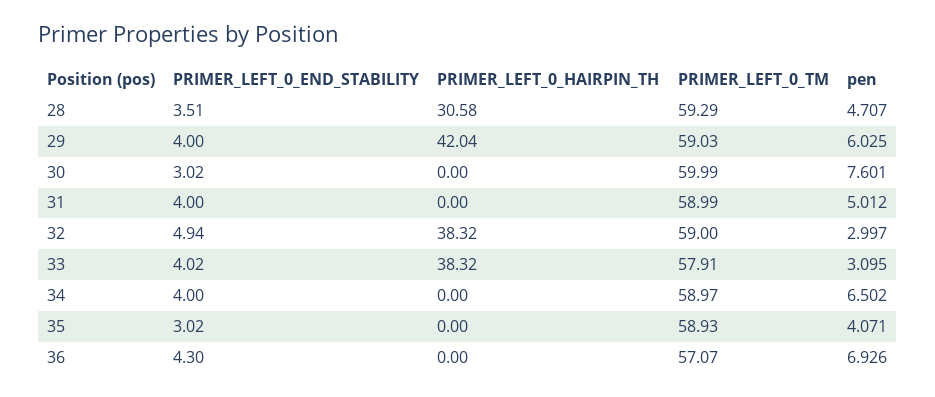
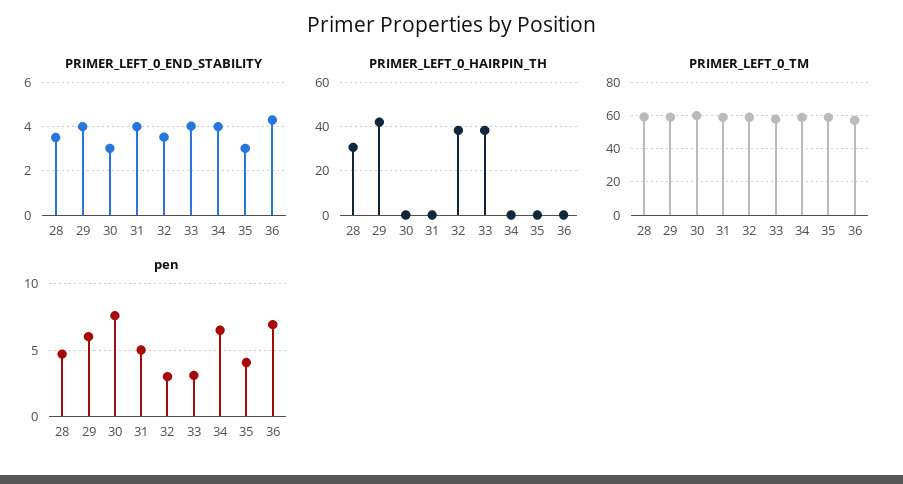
PRIMER_LEFT_0_END_STABILITY, 32: 4.94 -> 3.5

